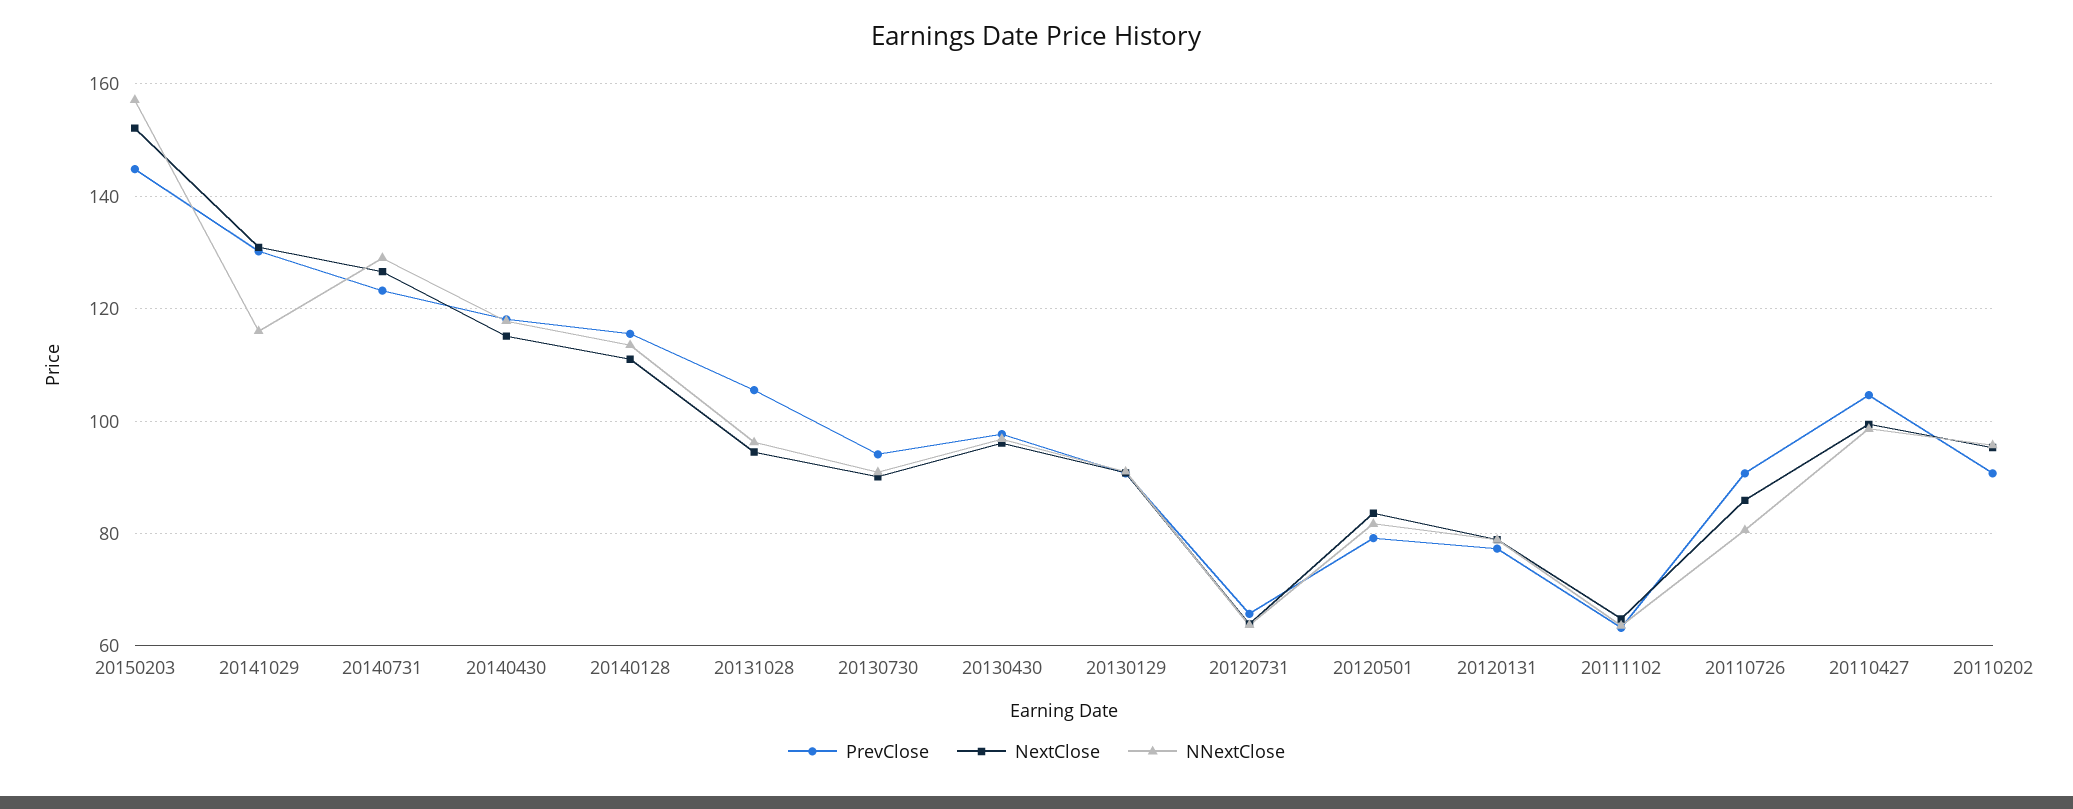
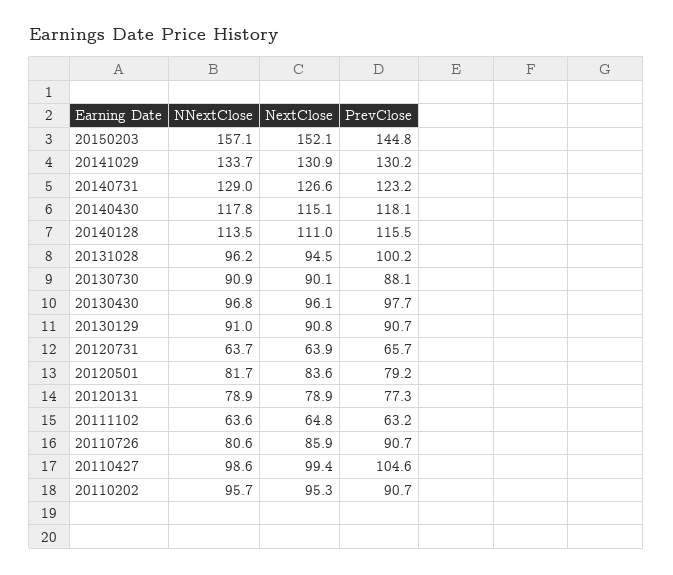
NNextClose, 20141029: 116 -> 133.7
PrevClose, 20131028: 106 -> 100.2
PrevClose, 20130730: 94 -> 88.1

